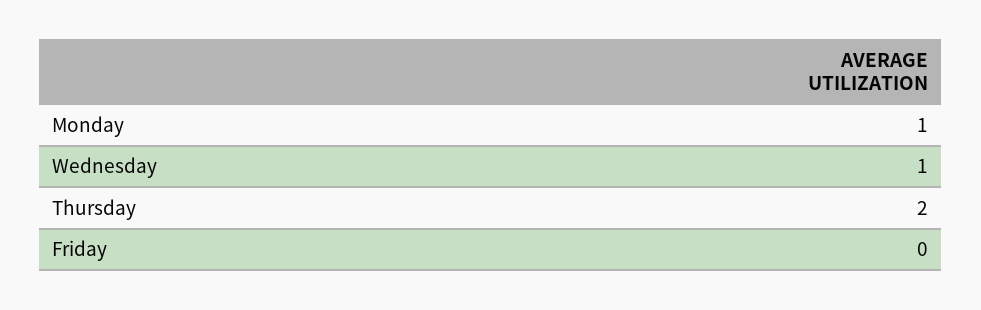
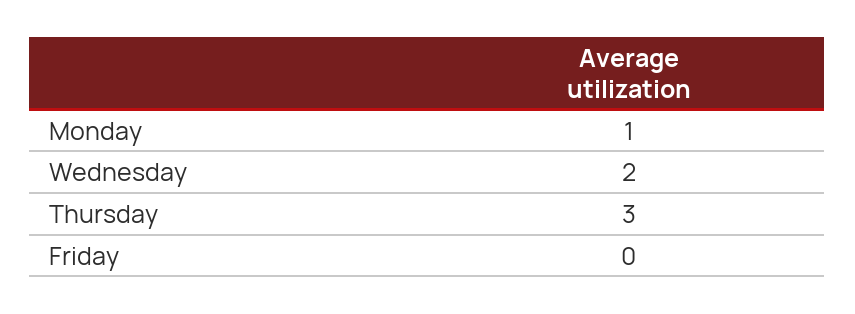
Wednesday: 1 -> 2
Thursday: 2 -> 3

